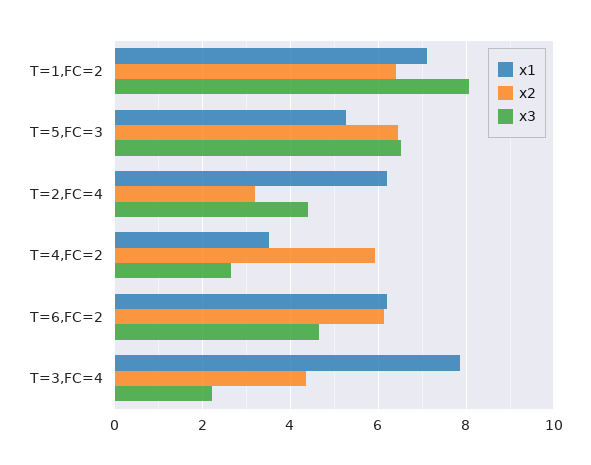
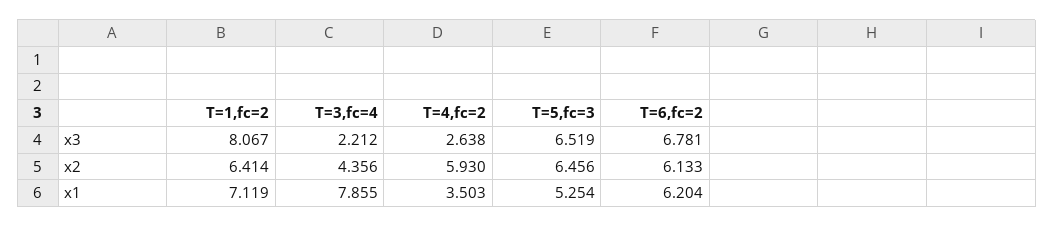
x1, T=2,FC=4: 6.2 -> none
x2, T=2,FC=4: 3.2 -> none
x3, T=2,FC=4: 4.4 -> none
x3, T=6,FC=2: 4.6 -> 6.781

